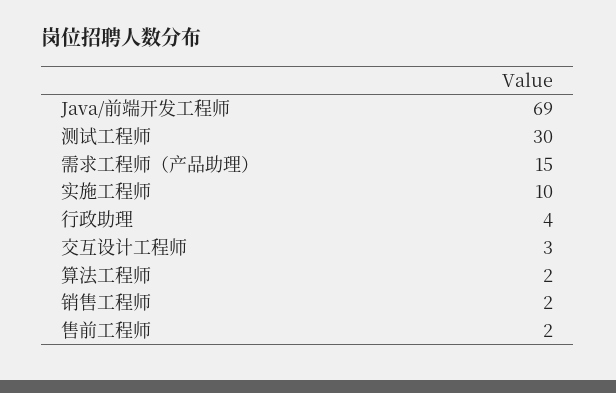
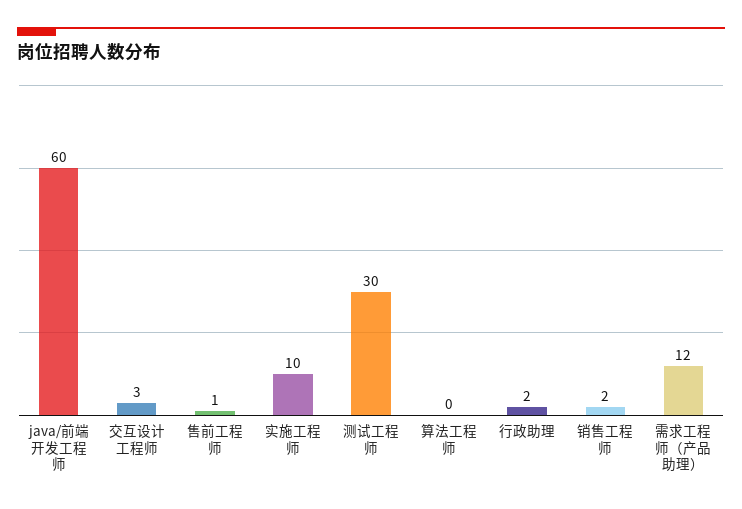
Java/前端开发工程师: 69 -> 60
需求工程师（产品助理）: 15 -> 12
行政助理: 4 -> 2
算法工程师: 2 -> 0
售前工程师: 2 -> 1

